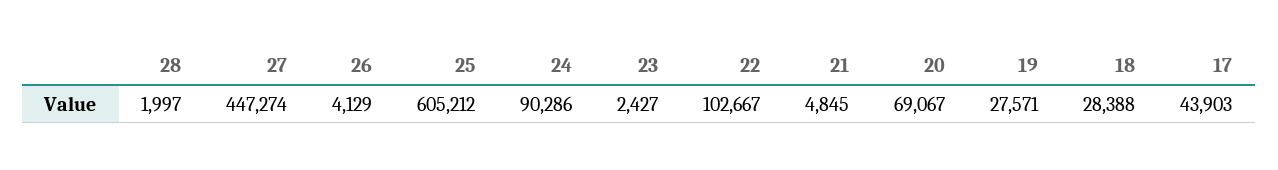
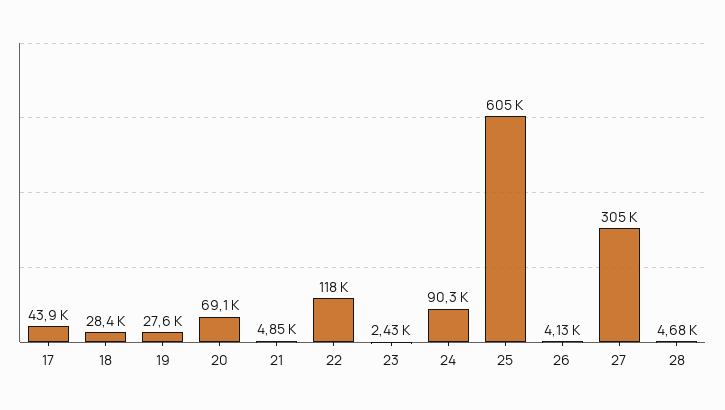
28: 1997 -> 4680
27: 447274 -> 305000
22: 102667 -> 118000

